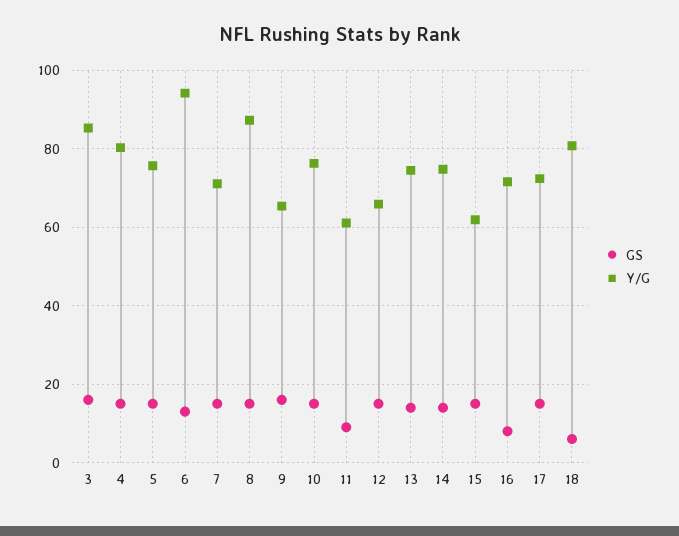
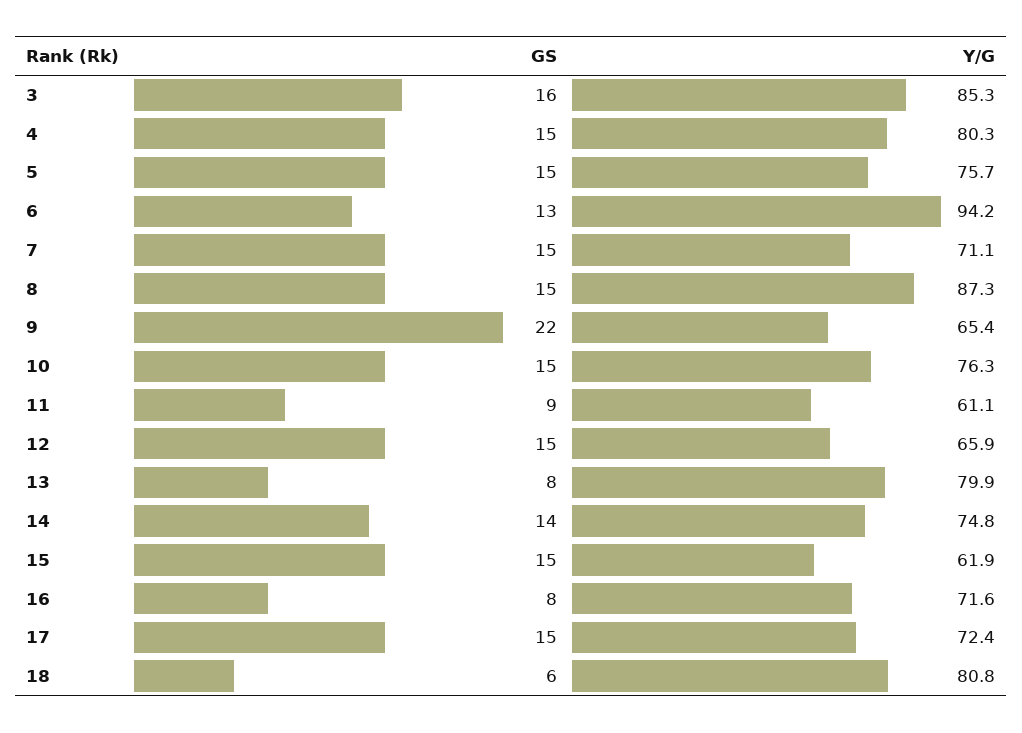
GS, 9: 16 -> 22
GS, 13: 14 -> 8
Y/G, 13: 74 -> 79.9

